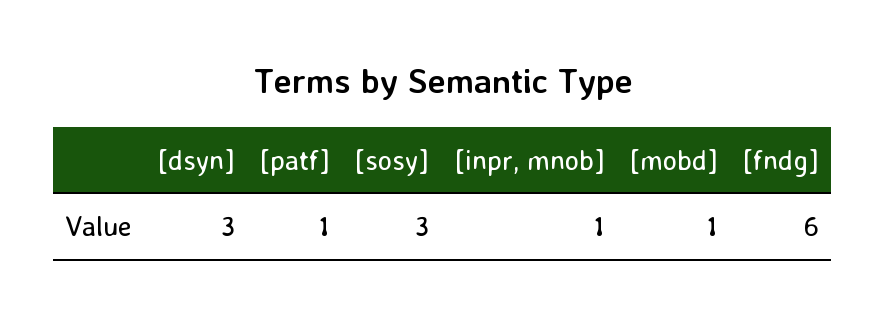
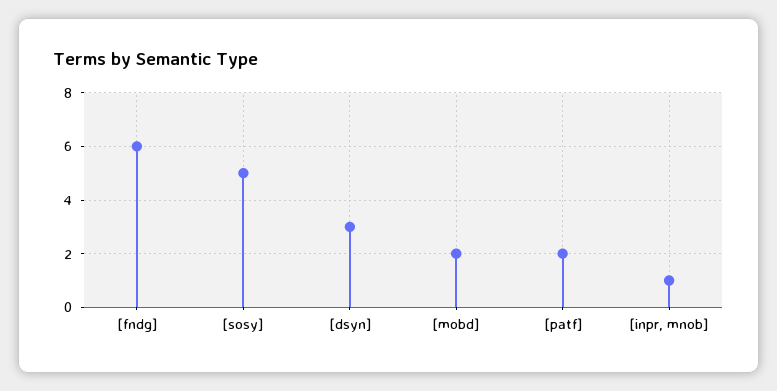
[patf]: 1 -> 2
[sosy]: 3 -> 5
[mobd]: 1 -> 2

